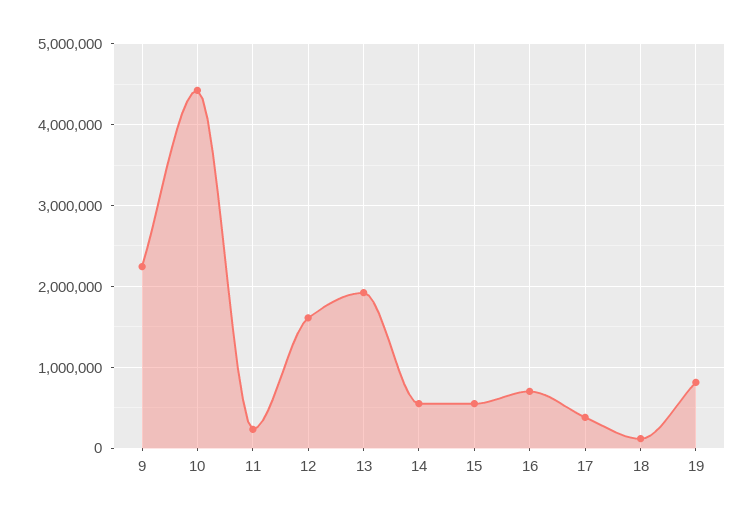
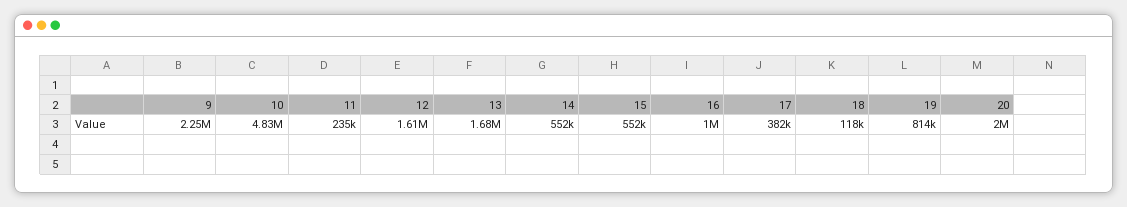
10: 4400000 -> 4830000
13: 1900000 -> 1680000
16: 700000 -> 1000000
20: none -> 2000000

